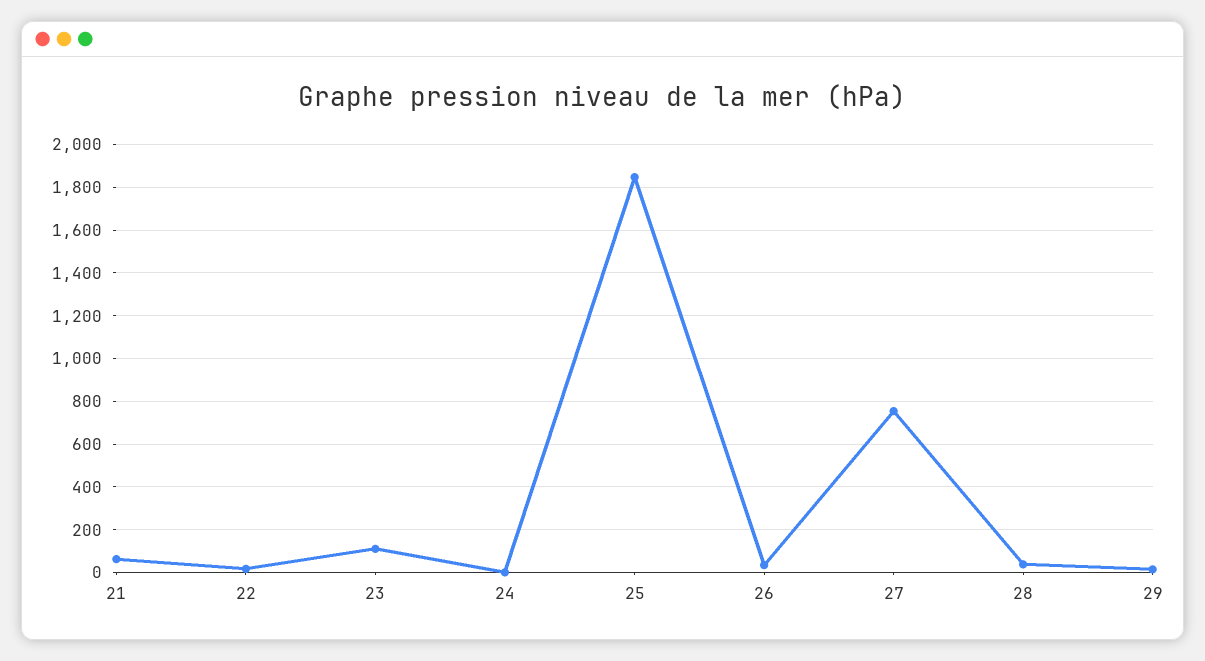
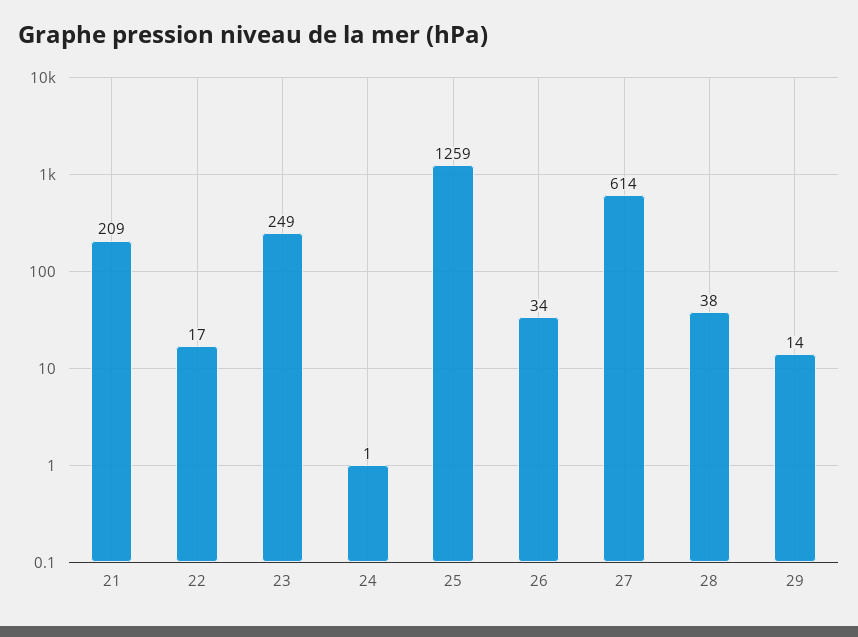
21: 50 -> 209
23: 100 -> 249
25: 1850 -> 1259
27: 750 -> 614

